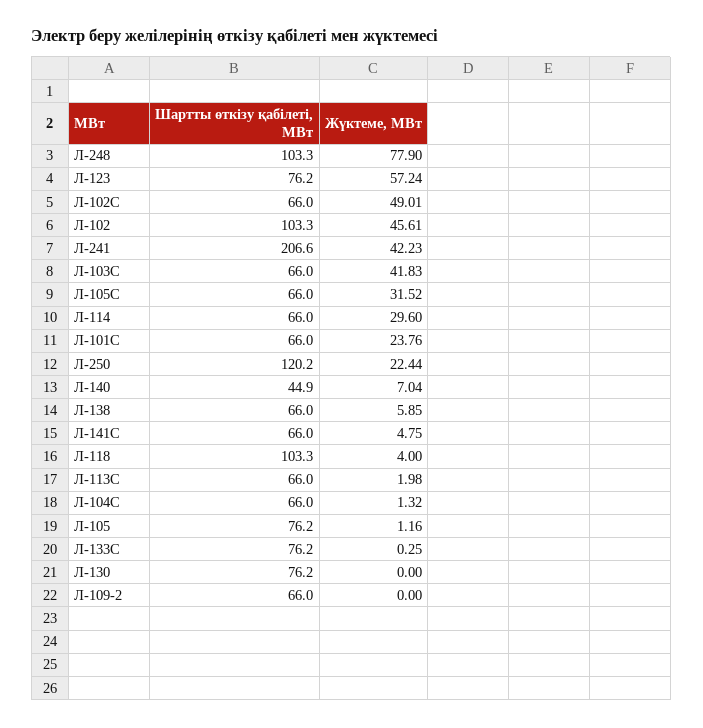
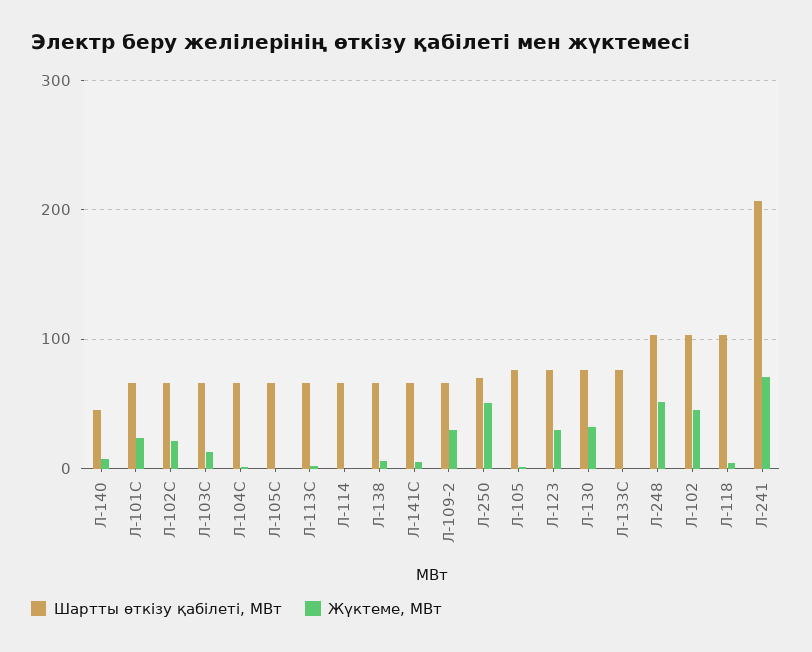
Жүктеме, МВт, Л-248: 77.9 -> 50
Жүктеме, МВт, Л-123: 57.24 -> 30
Жүктеме, МВт, Л-102С: 49.01 -> 20
Жүктеме, МВт, Л-241: 42.23 -> 70
Жүктеме, МВт, Л-103С: 41.83 -> 10
Жүктеме, МВт, Л-105С: 31.52 -> 0
Жүктеме, МВт, Л-114: 29.6 -> 0
Шартты өткізу қабілеті, МВт, Л-250: 120.2 -> 70
Жүктеме, МВт, Л-250: 22.44 -> 50
Жүктеме, МВт, Л-130: 0 -> 30
Жүктеме, МВт, Л-109-2: 0 -> 30

